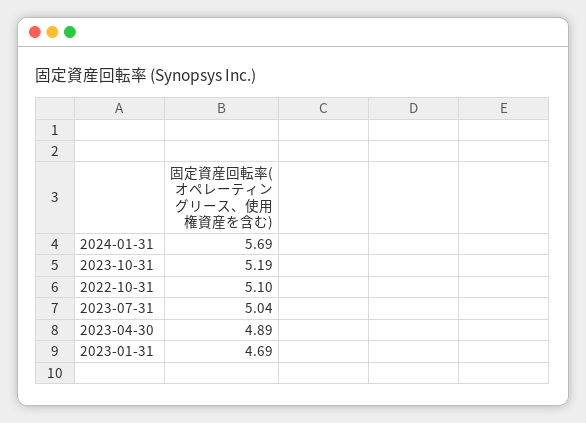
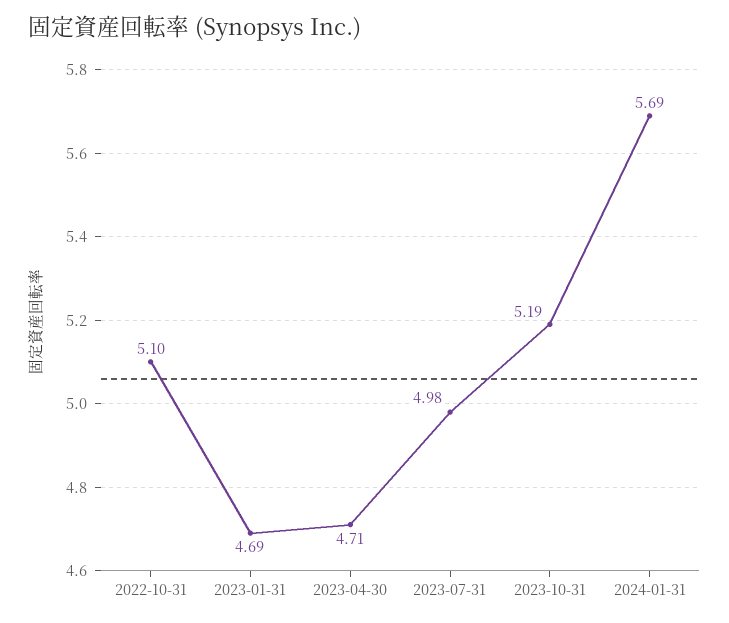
2023-07-31: 5.04 -> 4.98
2023-04-30: 4.89 -> 4.71

